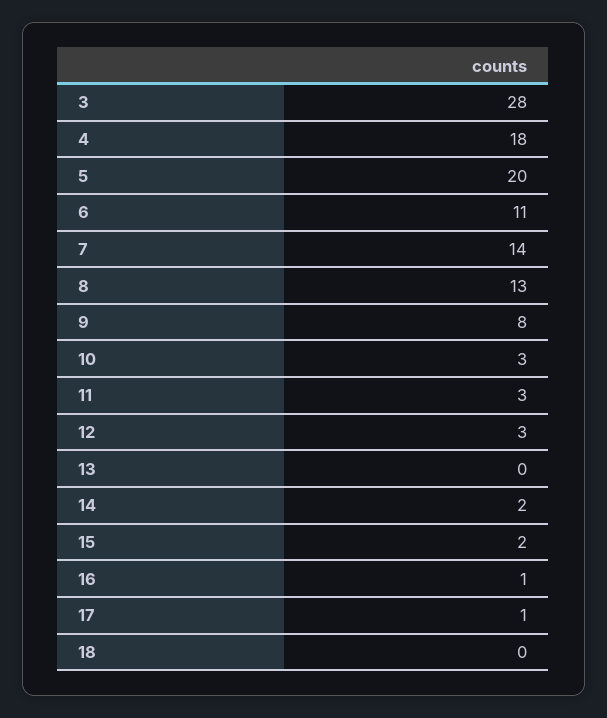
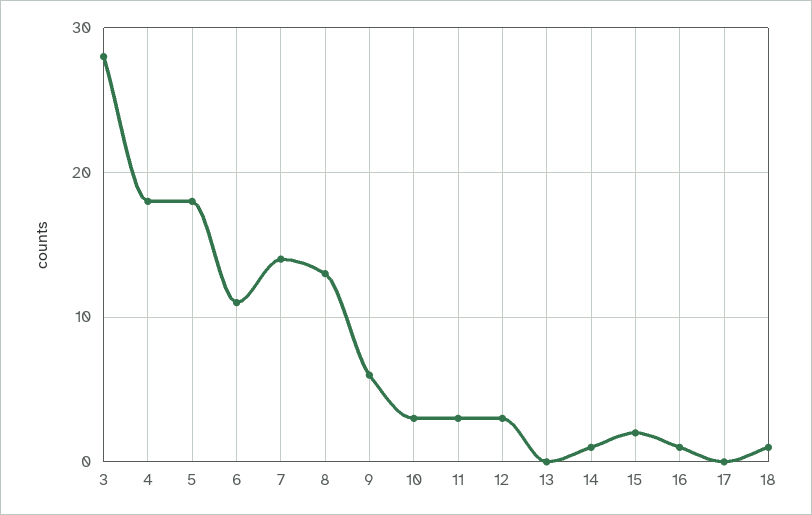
5: 20 -> 18
9: 8 -> 6
14: 2 -> 1
17: 1 -> 0
18: 0 -> 1

